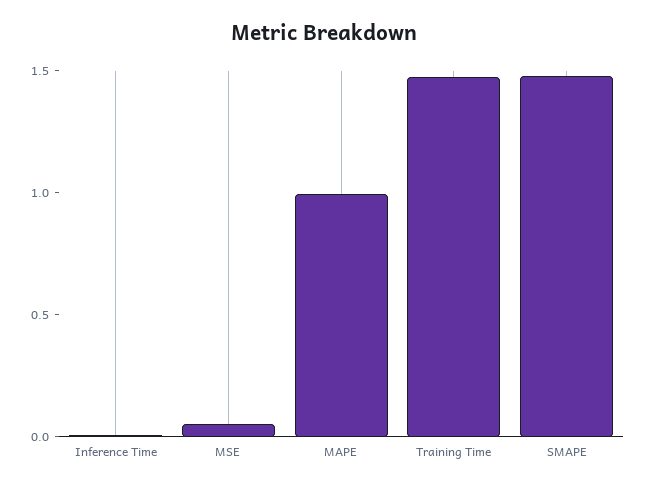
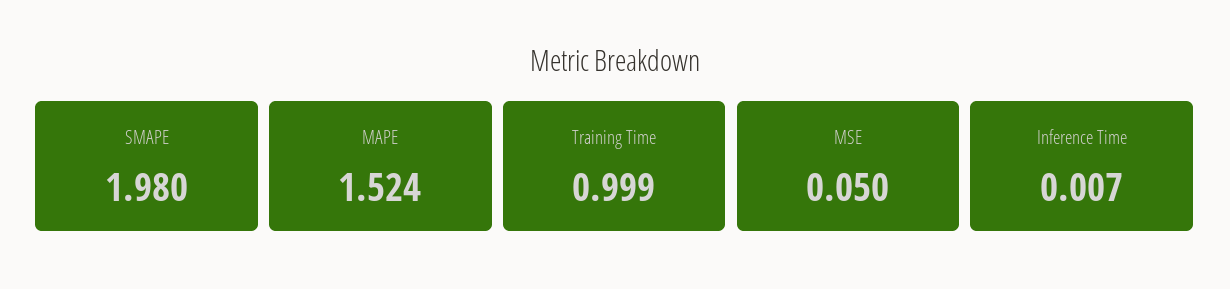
MAPE: 1 -> 1.524
Training Time: 1.5 -> 0.999
SMAPE: 1.5 -> 1.98

